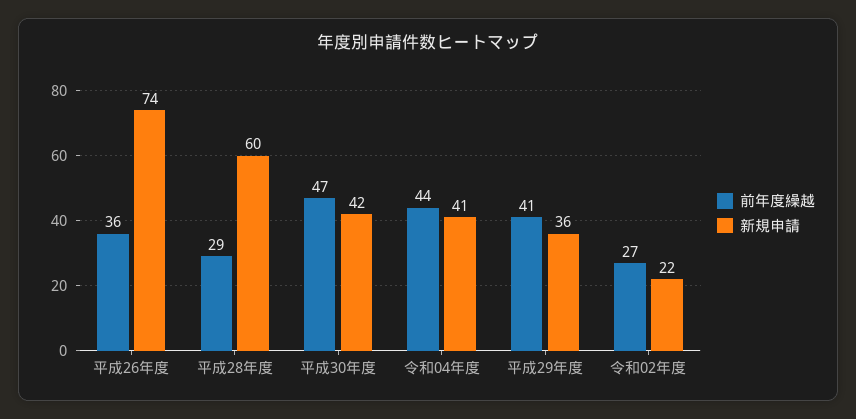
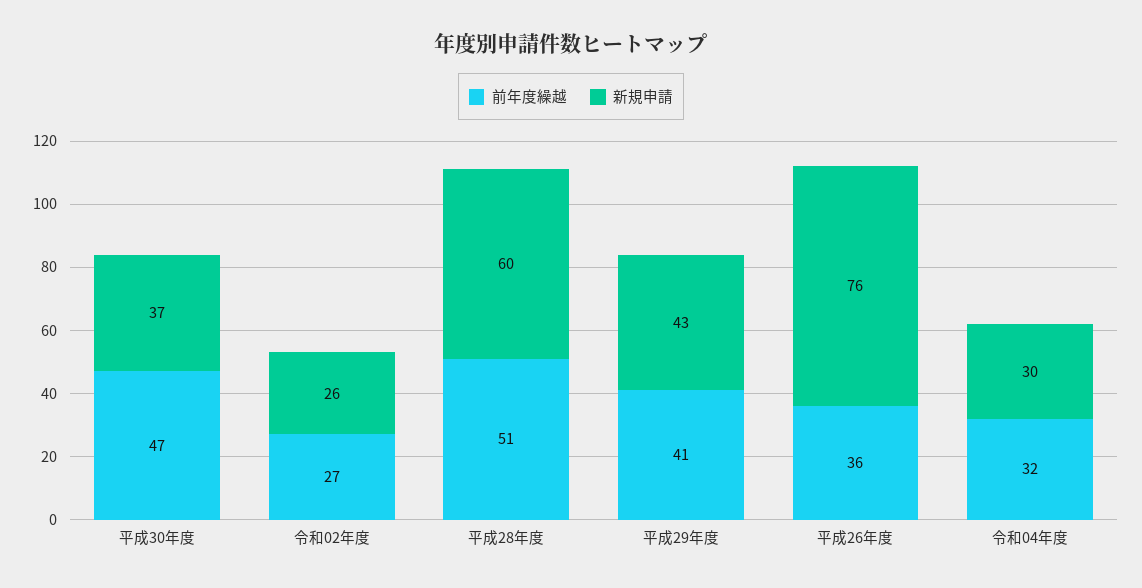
新規申請, 平成26年度: 74 -> 76
前年度繰越, 平成28年度: 29 -> 51
新規申請, 平成30年度: 42 -> 37
前年度繰越, 令和04年度: 44 -> 32
新規申請, 令和04年度: 41 -> 30
新規申請, 平成29年度: 36 -> 43
新規申請, 令和02年度: 22 -> 26

